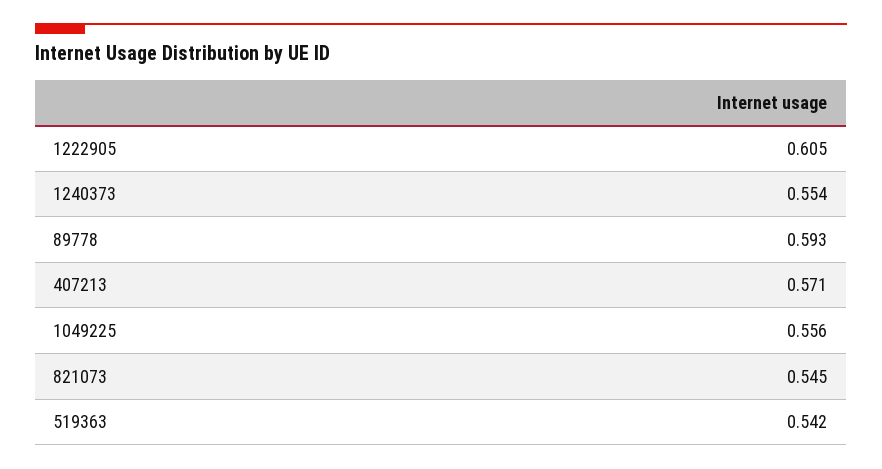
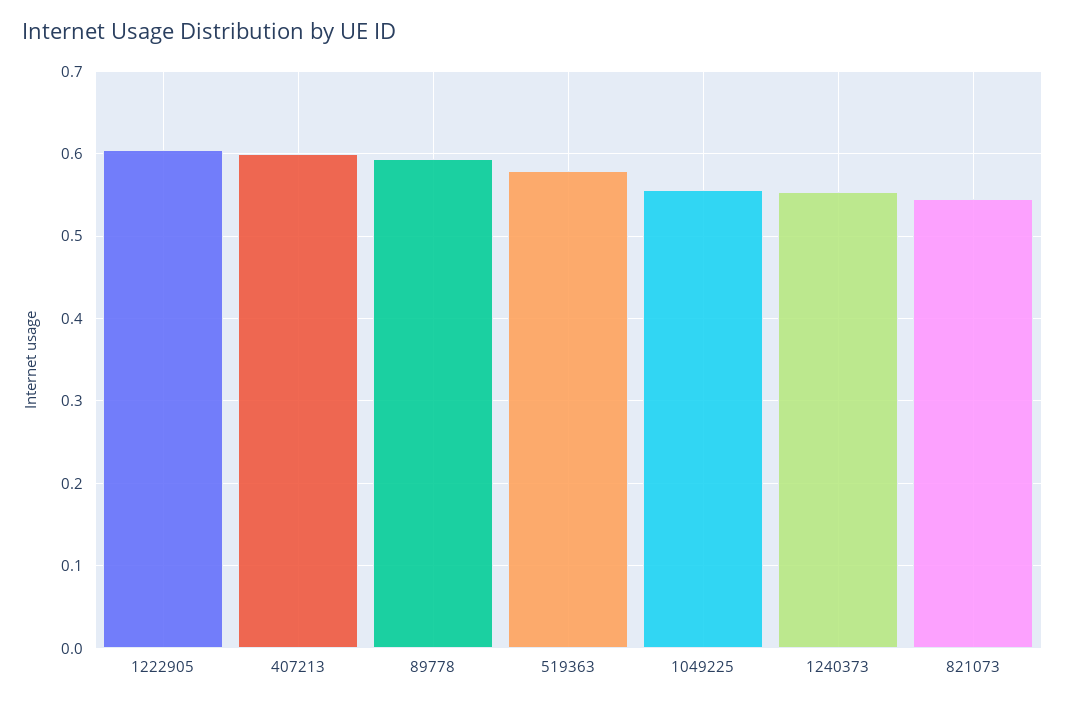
407213: 0.571 -> 0.6
519363: 0.542 -> 0.58

